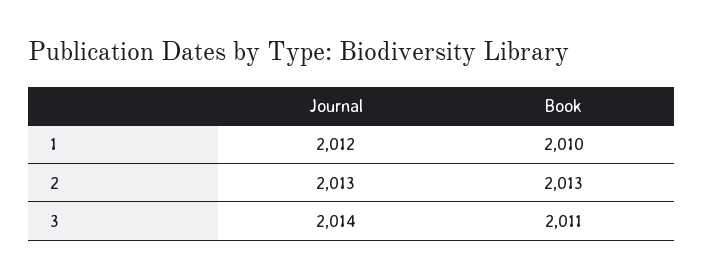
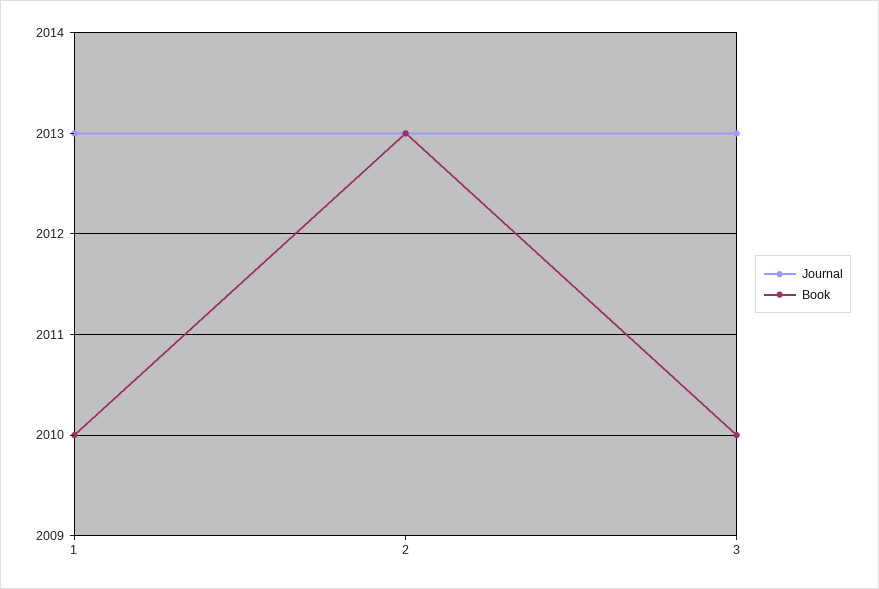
Journal, 1: 2012 -> 2013
Journal, 3: 2014 -> 2013
Book, 3: 2011 -> 2010

